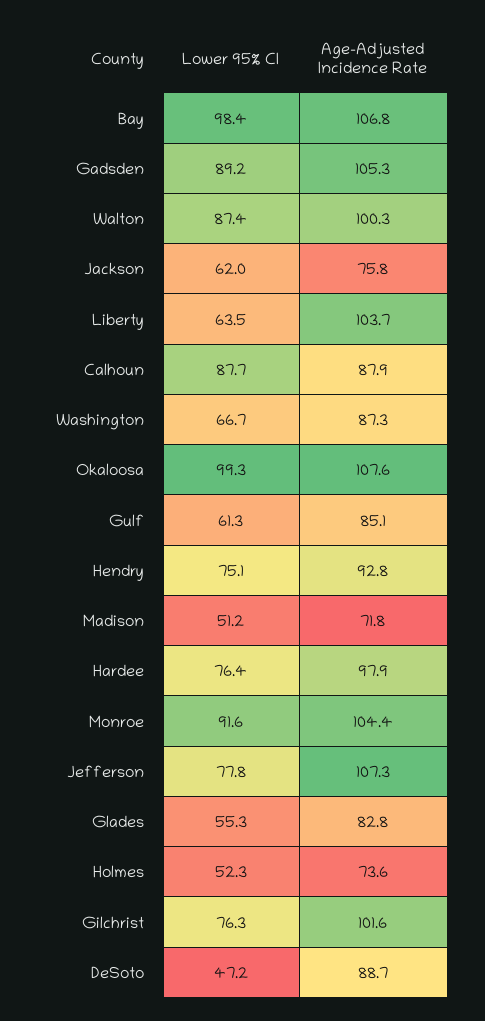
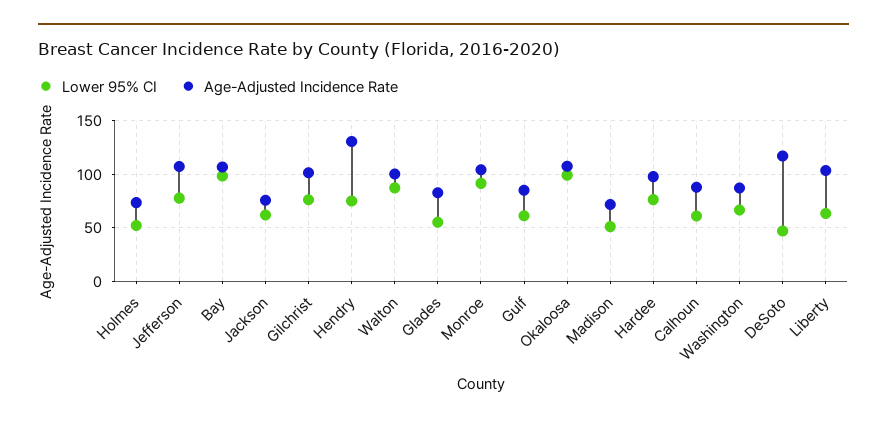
Lower 95% CI, Gadsden: 89.2 -> none
Age-Adjusted Incidence Rate, Gadsden: 105.3 -> none
Lower 95% CI, Calhoun: 87.7 -> 60
Age-Adjusted Incidence Rate, Hendry: 92.8 -> 130
Age-Adjusted Incidence Rate, DeSoto: 88.7 -> 120

